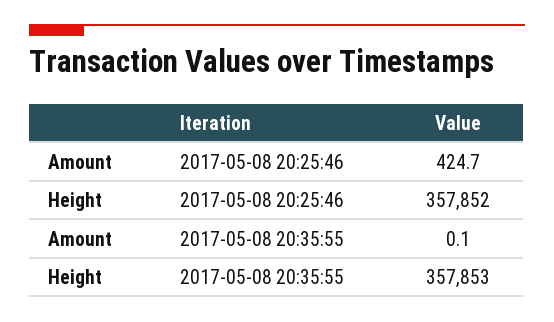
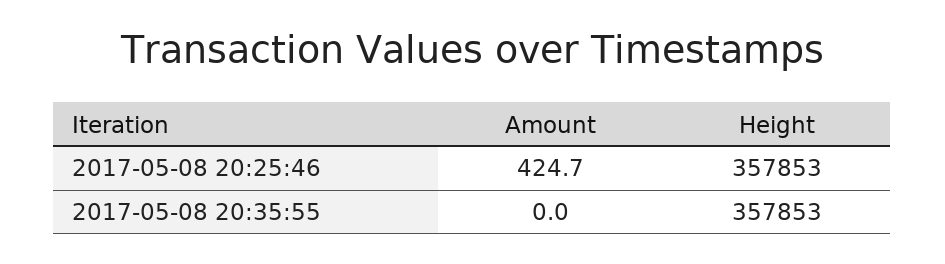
Height, 2017-05-08 20:25:46: 357852 -> 357853
Amount, 2017-05-08 20:35:55: 0.1 -> 0

